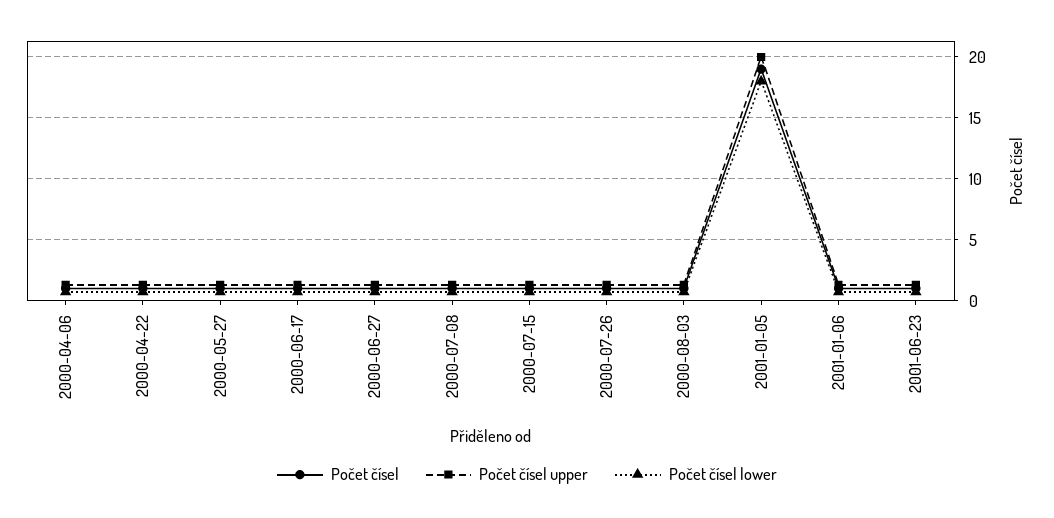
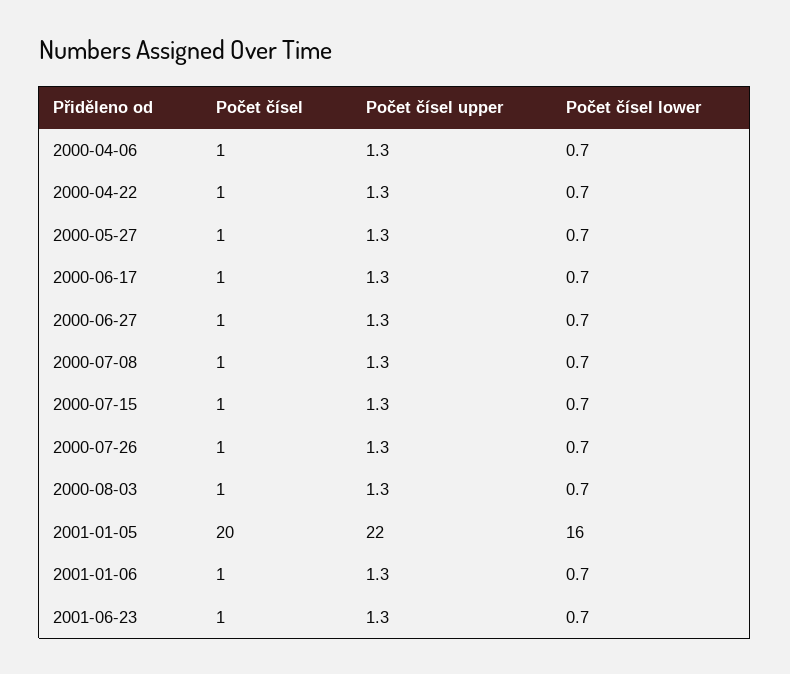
Počet čísel, 2001-01-05: 19 -> 20
Počet čísel upper, 2001-01-05: 20 -> 22
Počet čísel lower, 2001-01-05: 18 -> 16

